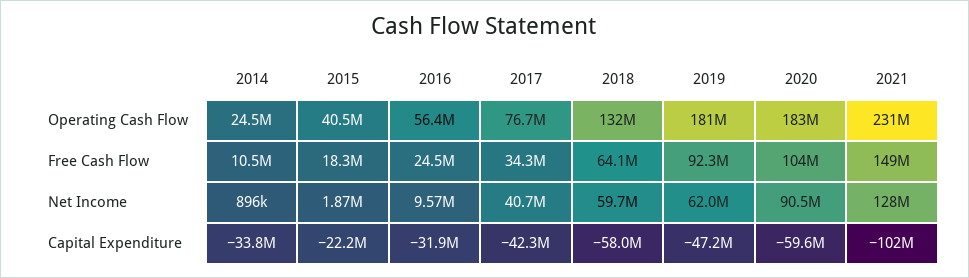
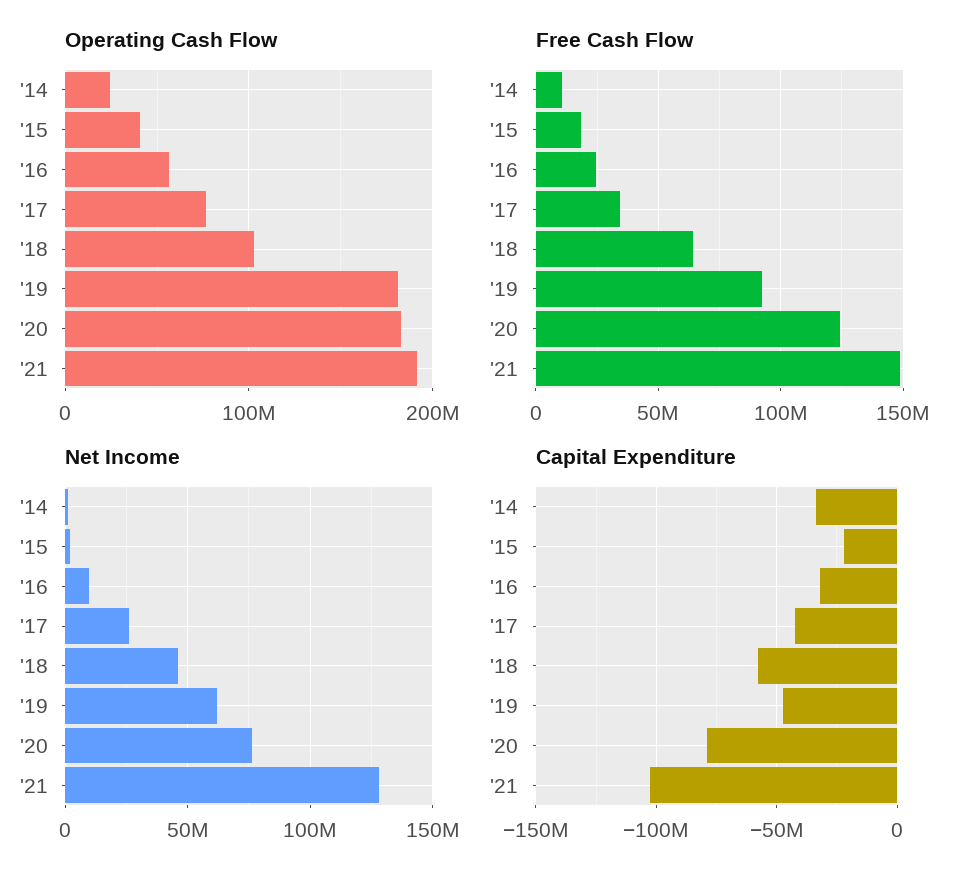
Operating Cash Flow, 2018: 132000000 -> 100000000
Operating Cash Flow, 2021: 231000000 -> 190000000
Free Cash Flow, 2020: 104000000 -> 125000000
Net Income, 2017: 40700000 -> 25000000
Net Income, 2018: 59700000 -> 45000000
Net Income, 2020: 90500000 -> 75000000
Capital Expenditure, 2020: -59600000 -> -80000000

